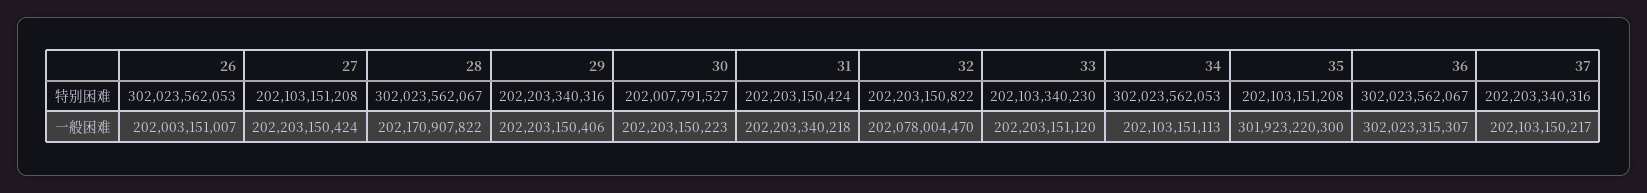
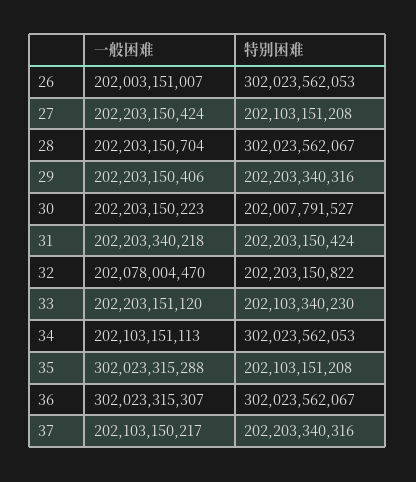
28, 一般困难: 202170907822 -> 202203150704
35, 一般困难: 301923220300 -> 302023315288

